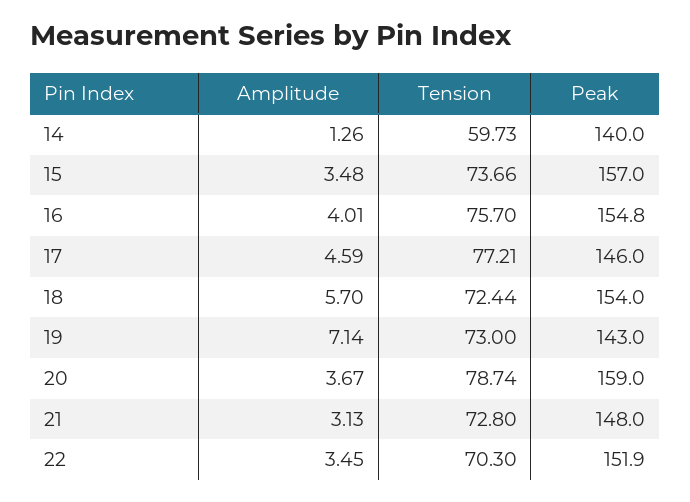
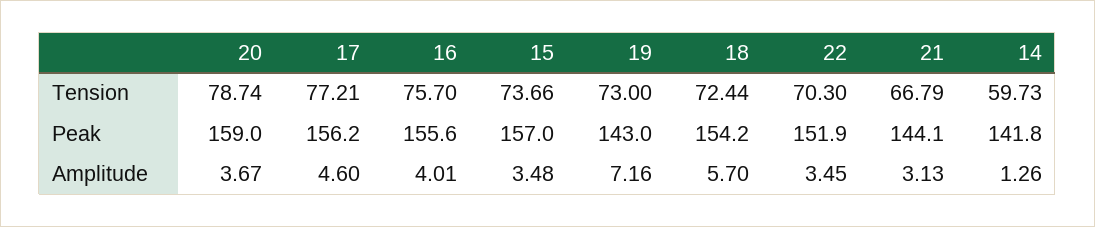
Peak, 14: 140 -> 141.8
Peak, 16: 154.8 -> 155.6
Amplitude, 17: 4.59 -> 4.6
Peak, 17: 146 -> 156.2
Peak, 18: 154 -> 154.2
Amplitude, 19: 7.14 -> 7.16
Tension, 21: 72.8 -> 66.79
Peak, 21: 148 -> 144.1

